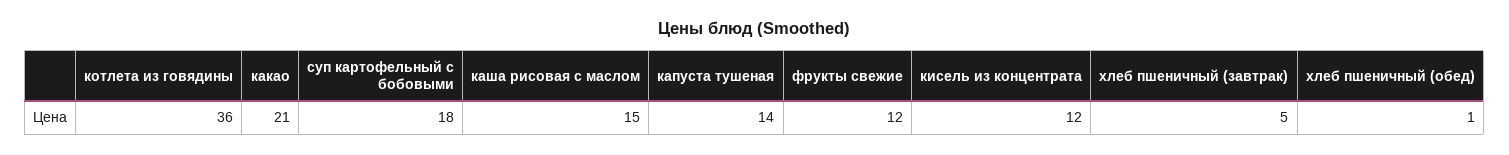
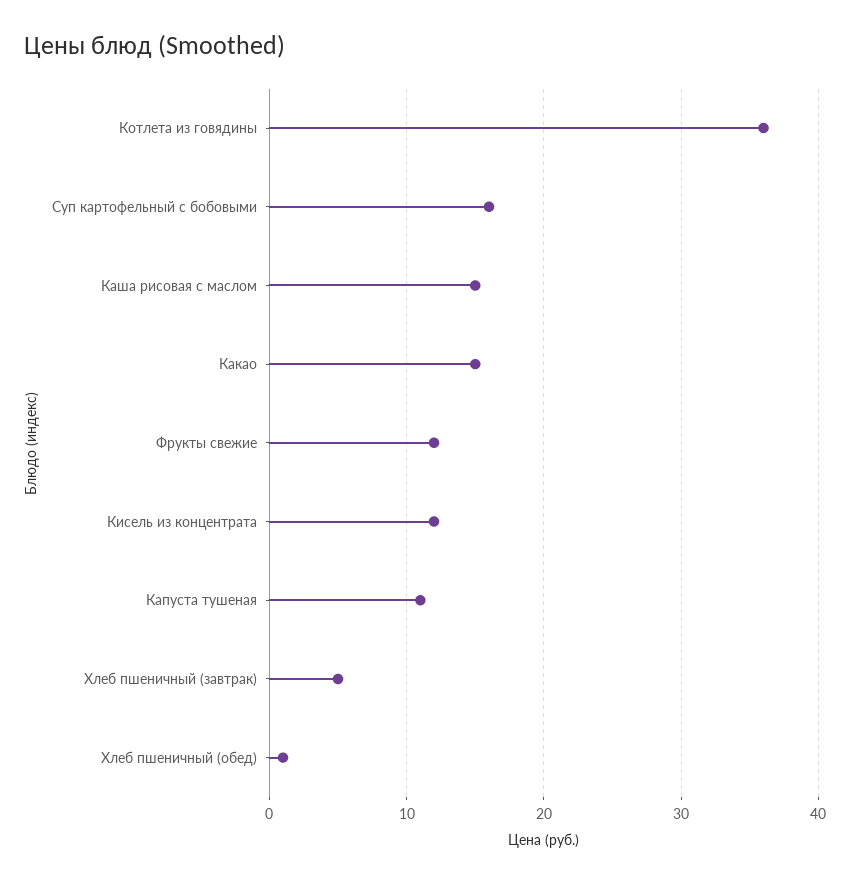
какао: 21 -> 15
суп картофельный с бобовыми: 18 -> 16
капуста тушеная: 14 -> 11

